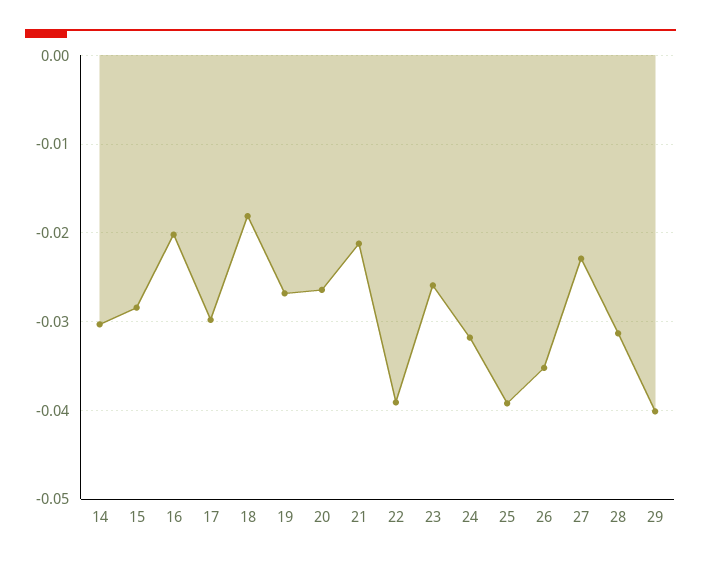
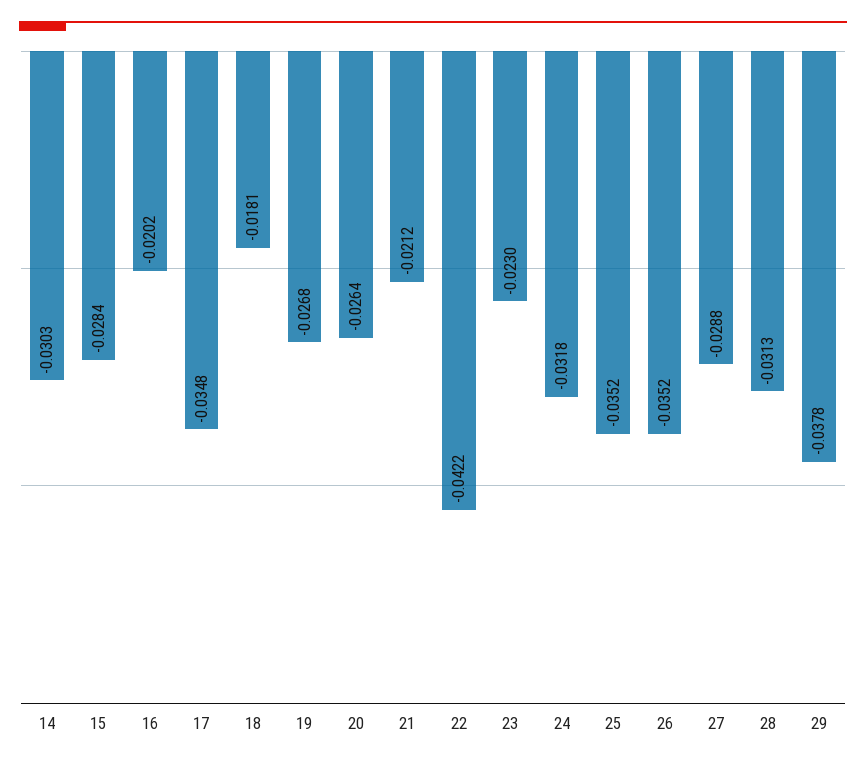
17: -0.03 -> -0.0348
22: -0.039 -> -0.0422
23: -0.026 -> -0.023
25: -0.039 -> -0.0352
27: -0.023 -> -0.0288
29: -0.04 -> -0.0378

